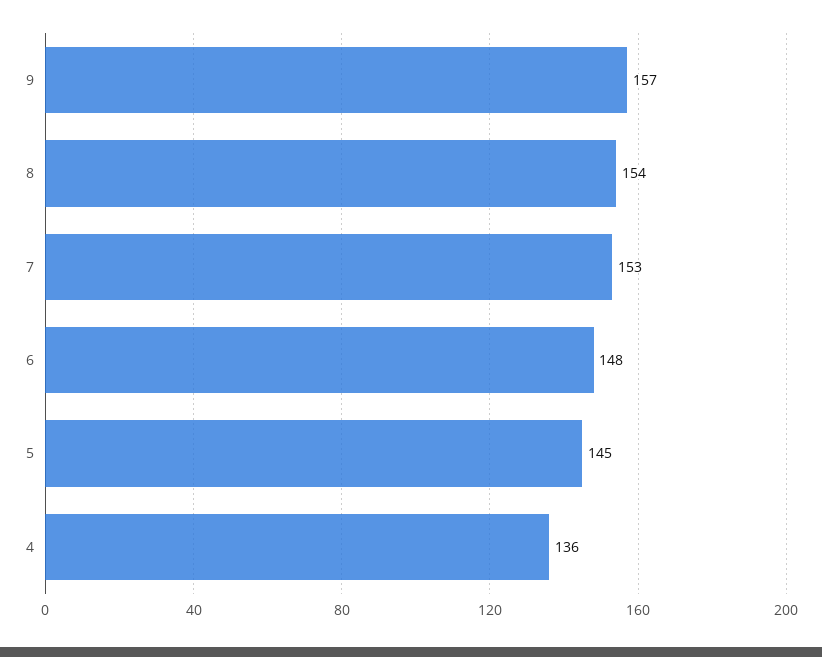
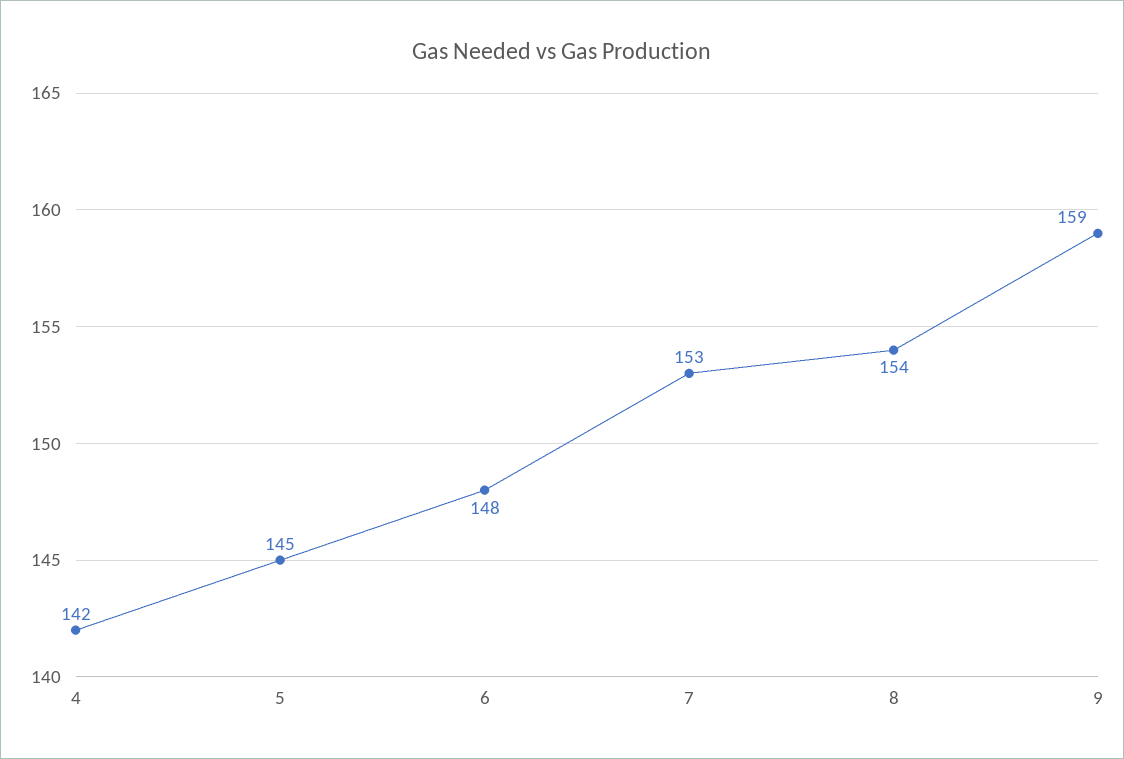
9: 157 -> 159
4: 136 -> 142

